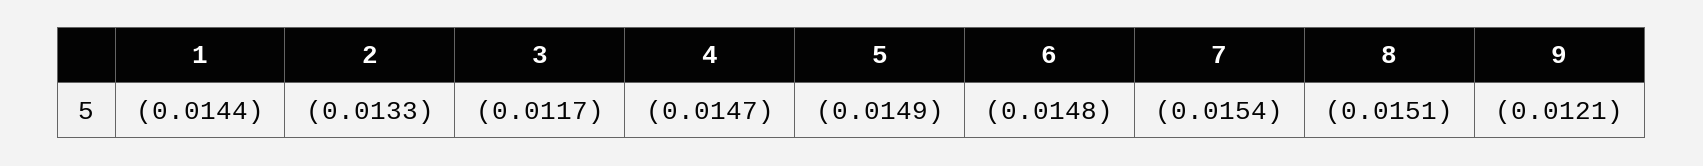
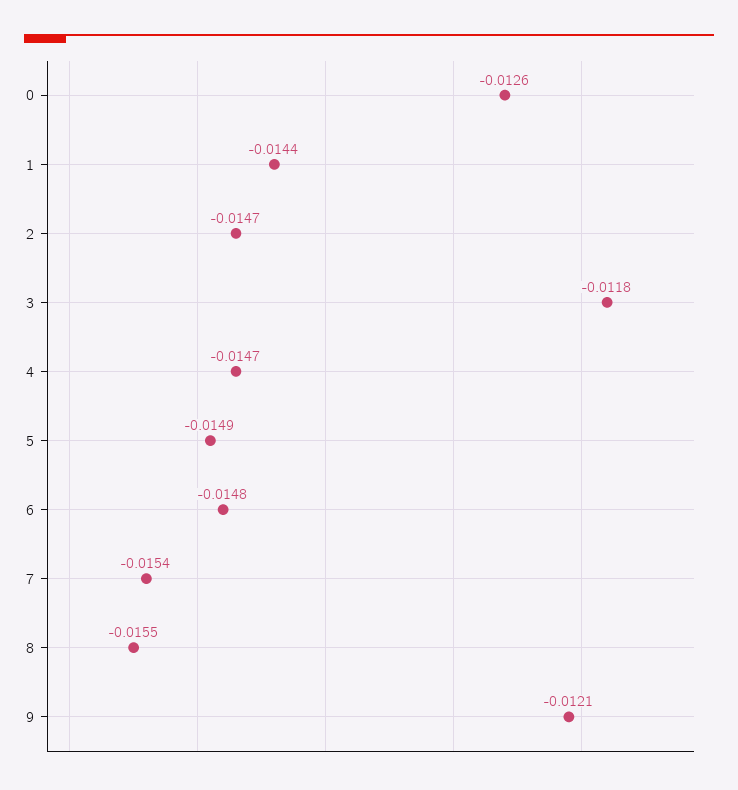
2: -0.0133 -> -0.0147
3: -0.0117 -> -0.0118
8: -0.0151 -> -0.0155
0: none -> -0.0126

